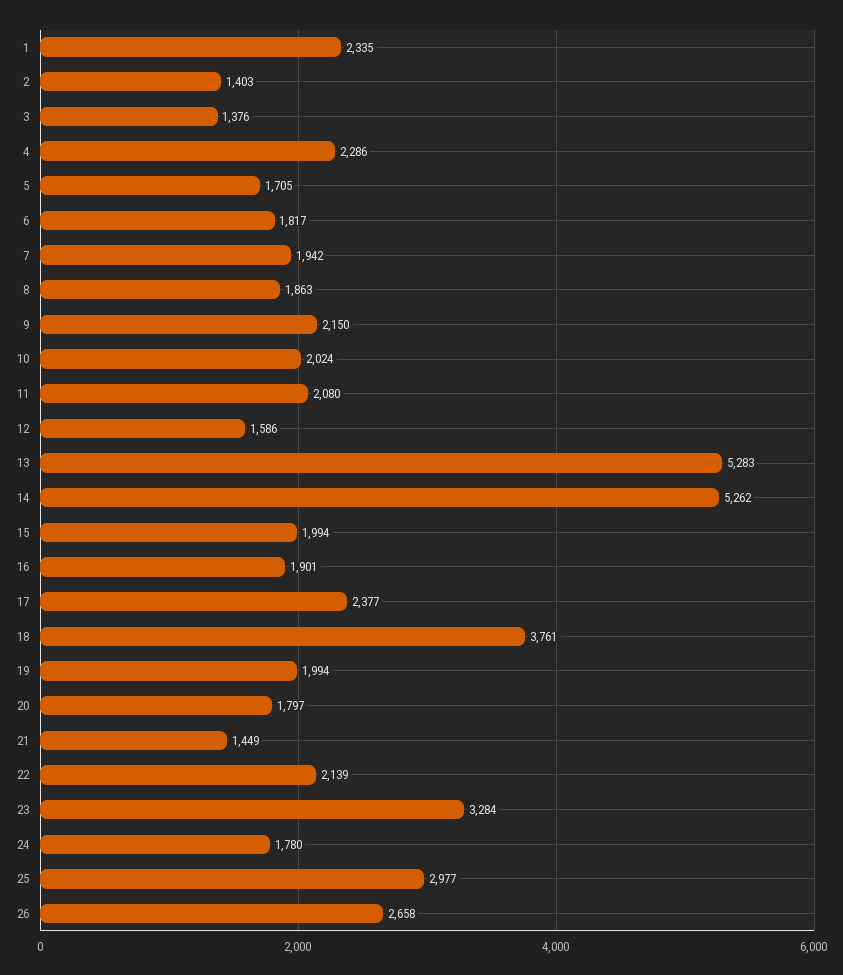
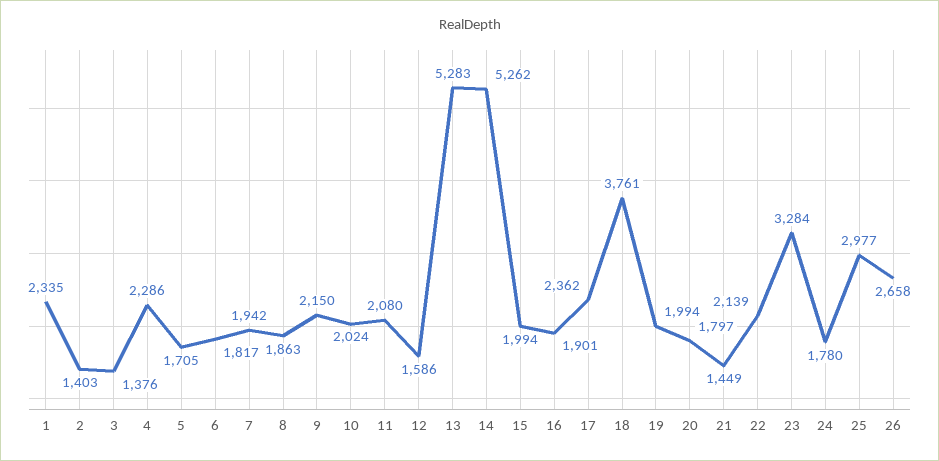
17: 2377 -> 2362

